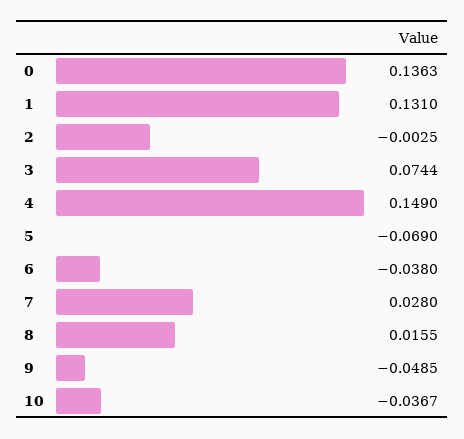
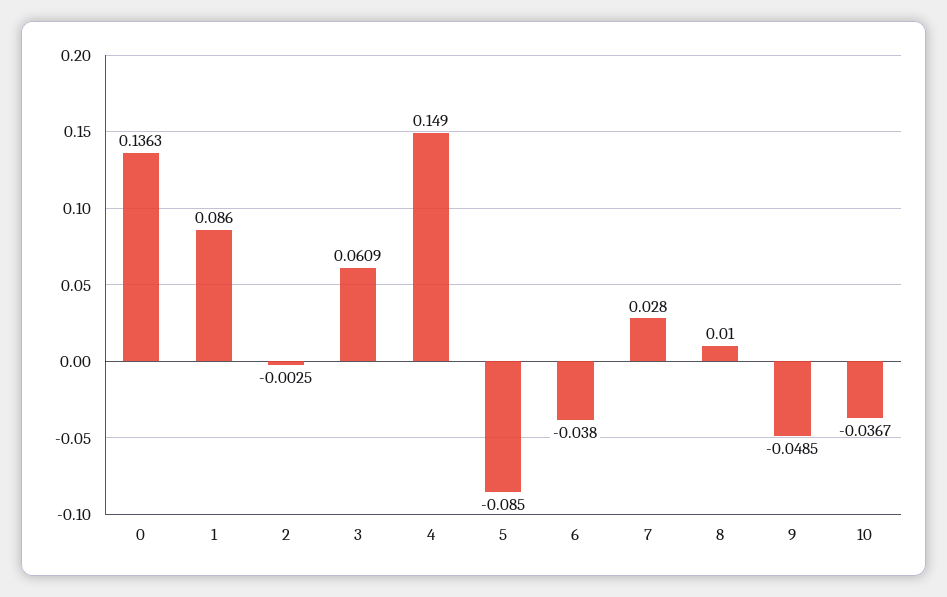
1: 0.131 -> 0.086
3: 0.0744 -> 0.0609
5: -0.069 -> -0.085
8: 0.0155 -> 0.01

